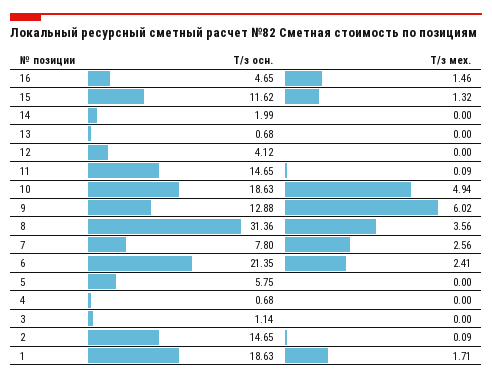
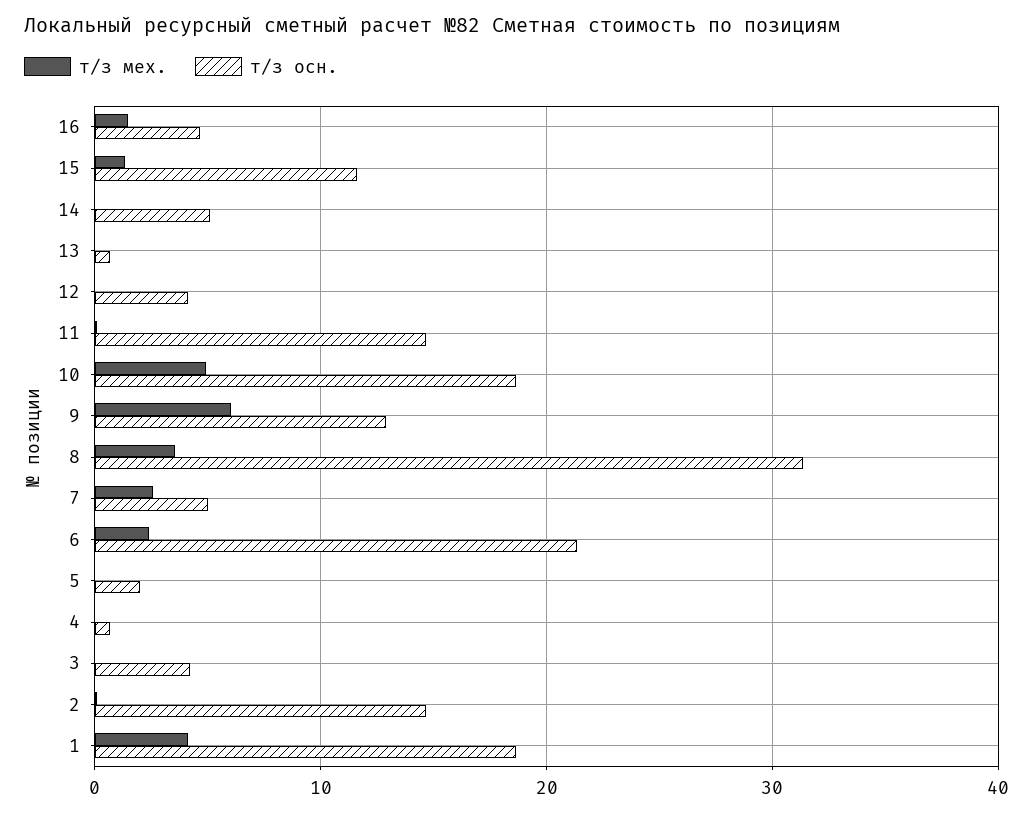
Т/з осн., 14: 1.99 -> 5
Т/з осн., 7: 7.8 -> 5
Т/з осн., 5: 5.75 -> 2
Т/з осн., 3: 1.14 -> 4
Т/з мех., 1: 1.71 -> 4

